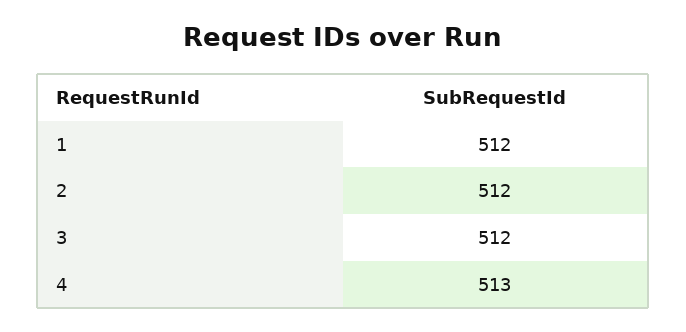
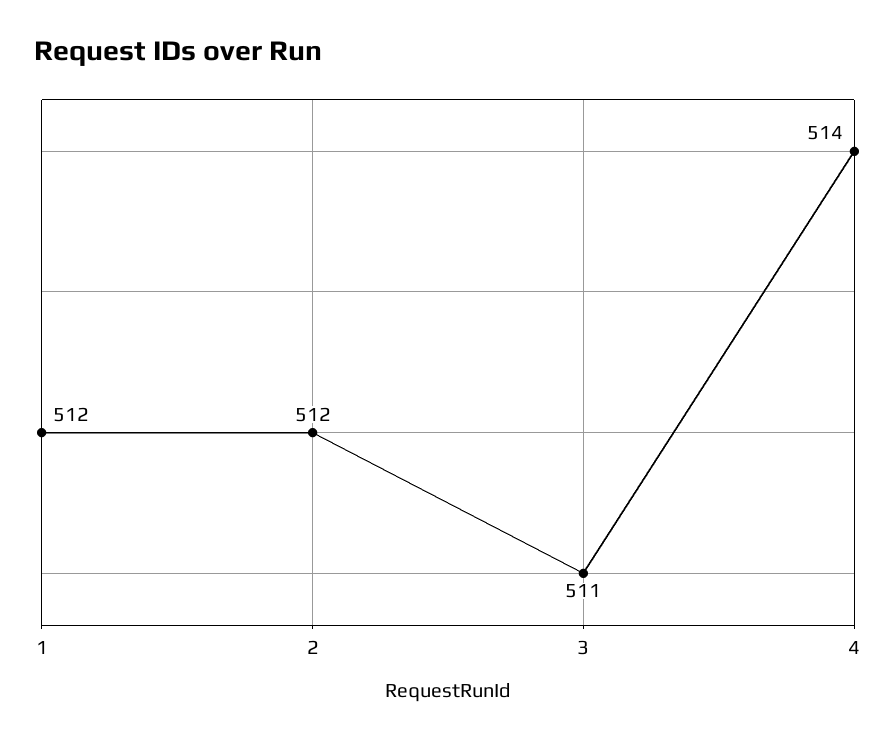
3: 512 -> 511
4: 513 -> 514

